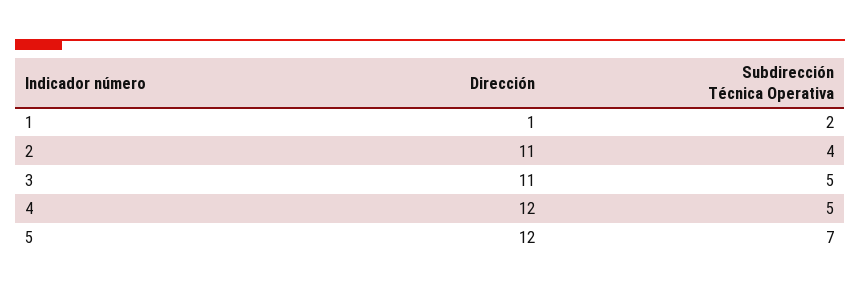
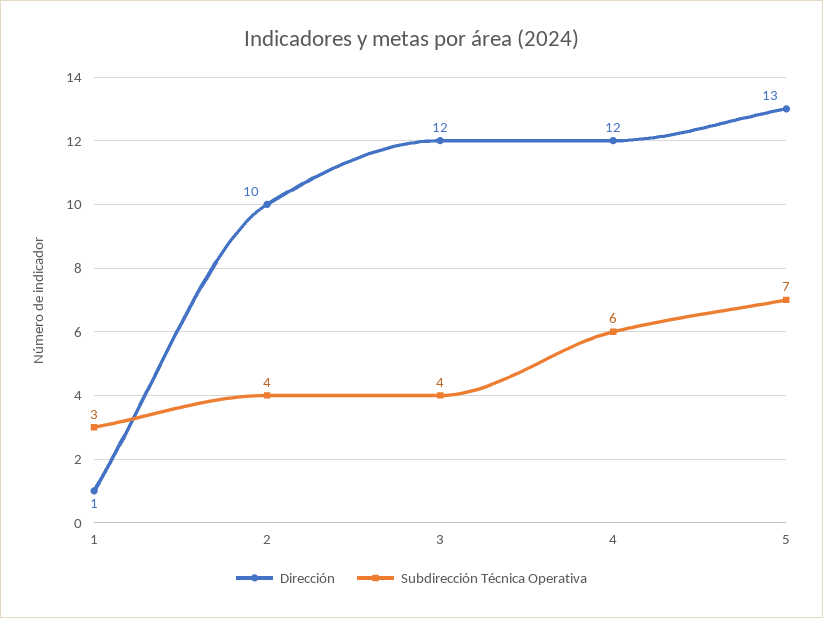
Subdirección Técnica Operativa, 1: 2 -> 3
Dirección, 2: 11 -> 10
Dirección, 3: 11 -> 12
Subdirección Técnica Operativa, 3: 5 -> 4
Subdirección Técnica Operativa, 4: 5 -> 6
Dirección, 5: 12 -> 13

